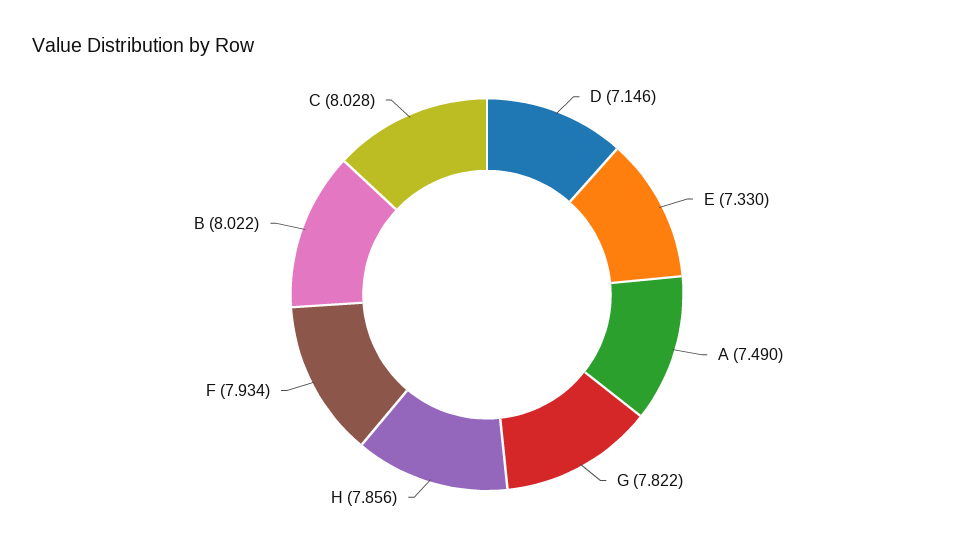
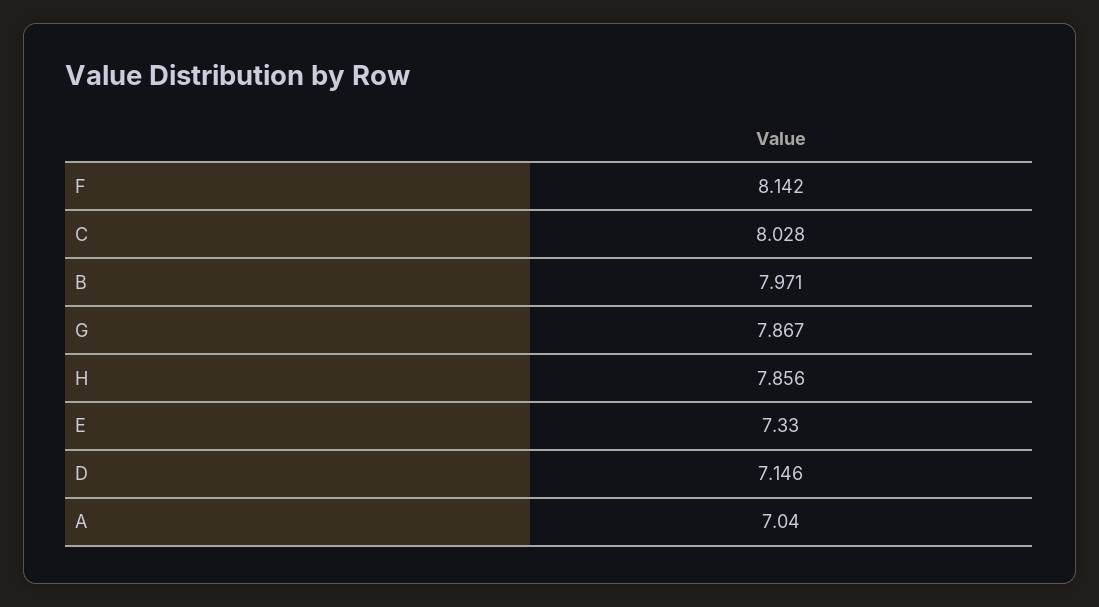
A: 7.49 -> 7.04
G: 7.822 -> 7.867
F: 7.934 -> 8.142
B: 8.022 -> 7.971

